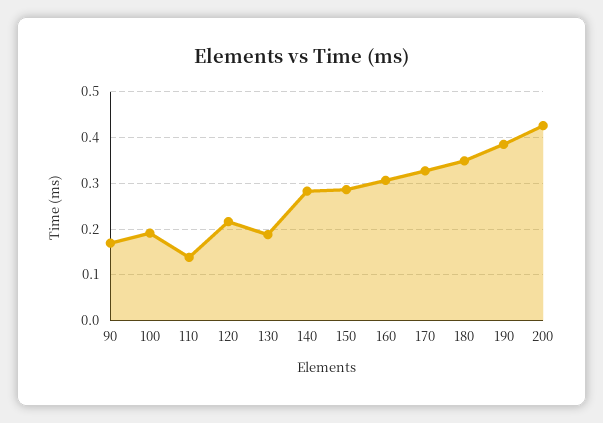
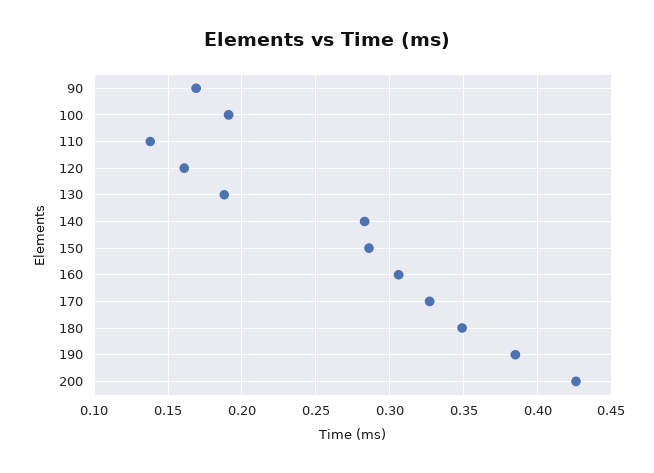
120: 0.22 -> 0.16

